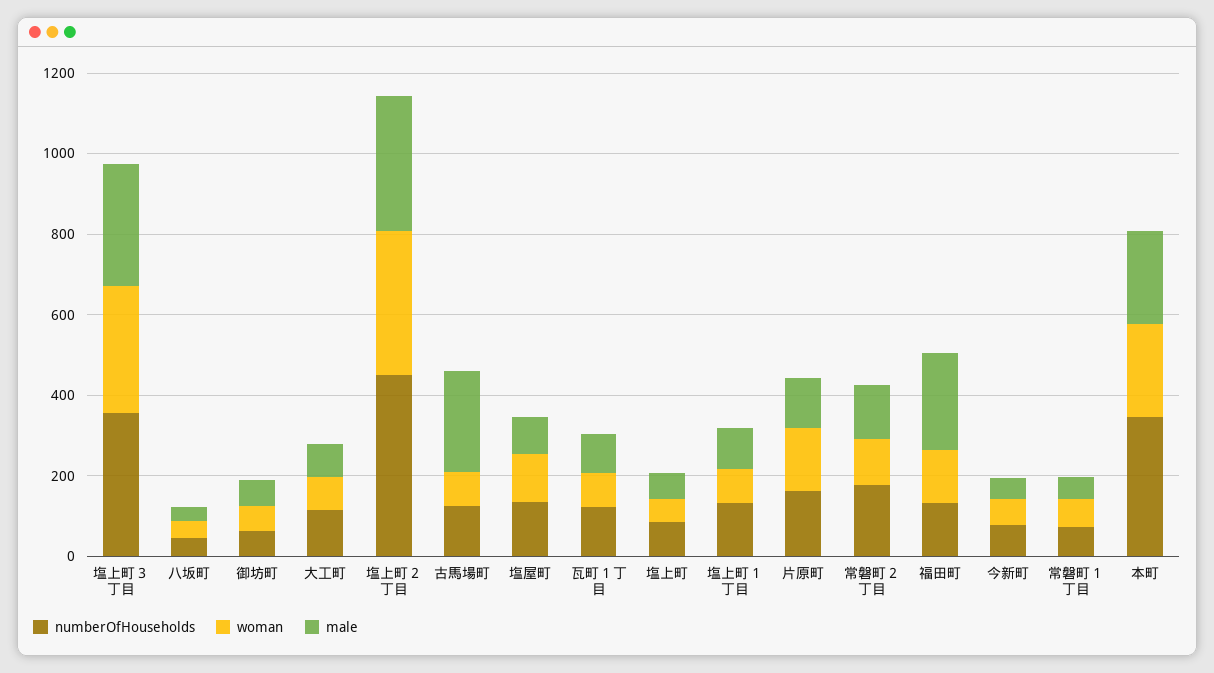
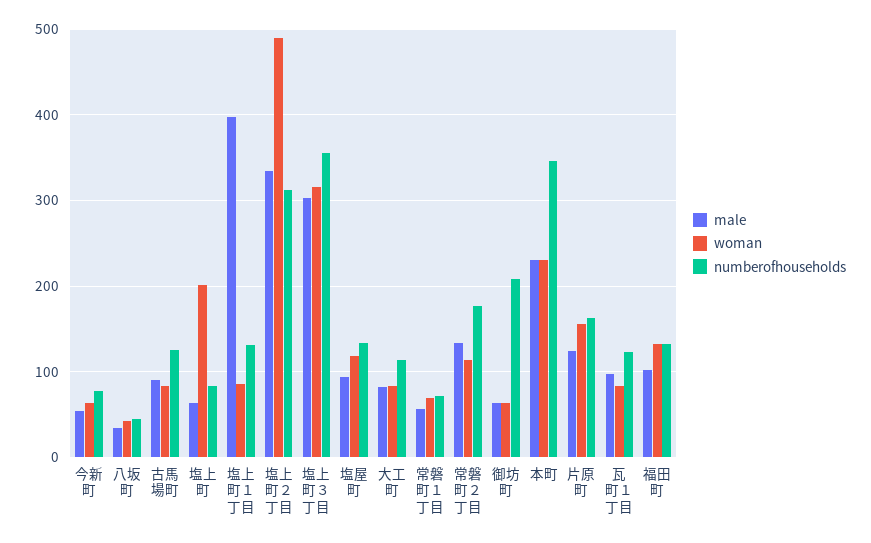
numberOfHouseholds, 御坊町: 50 -> 210
numberOfHouseholds, 塩上町２丁目: 450 -> 310
woman, 塩上町２丁目: 350 -> 490
male, 古馬場町: 250 -> 90
woman, 塩上町: 50 -> 200
male, 塩上町１丁目: 100 -> 400
male, 福田町: 250 -> 100

